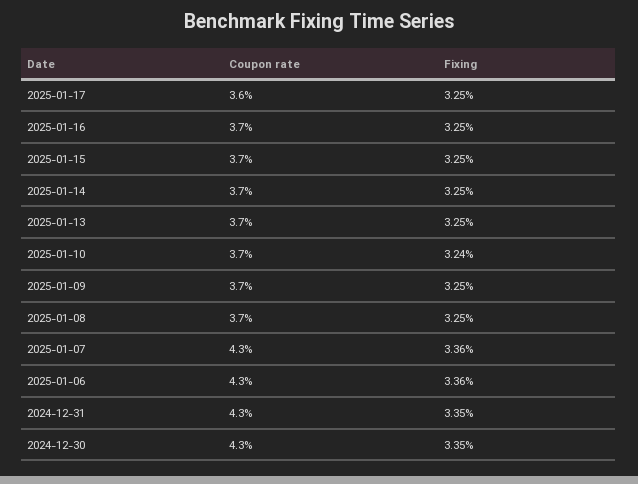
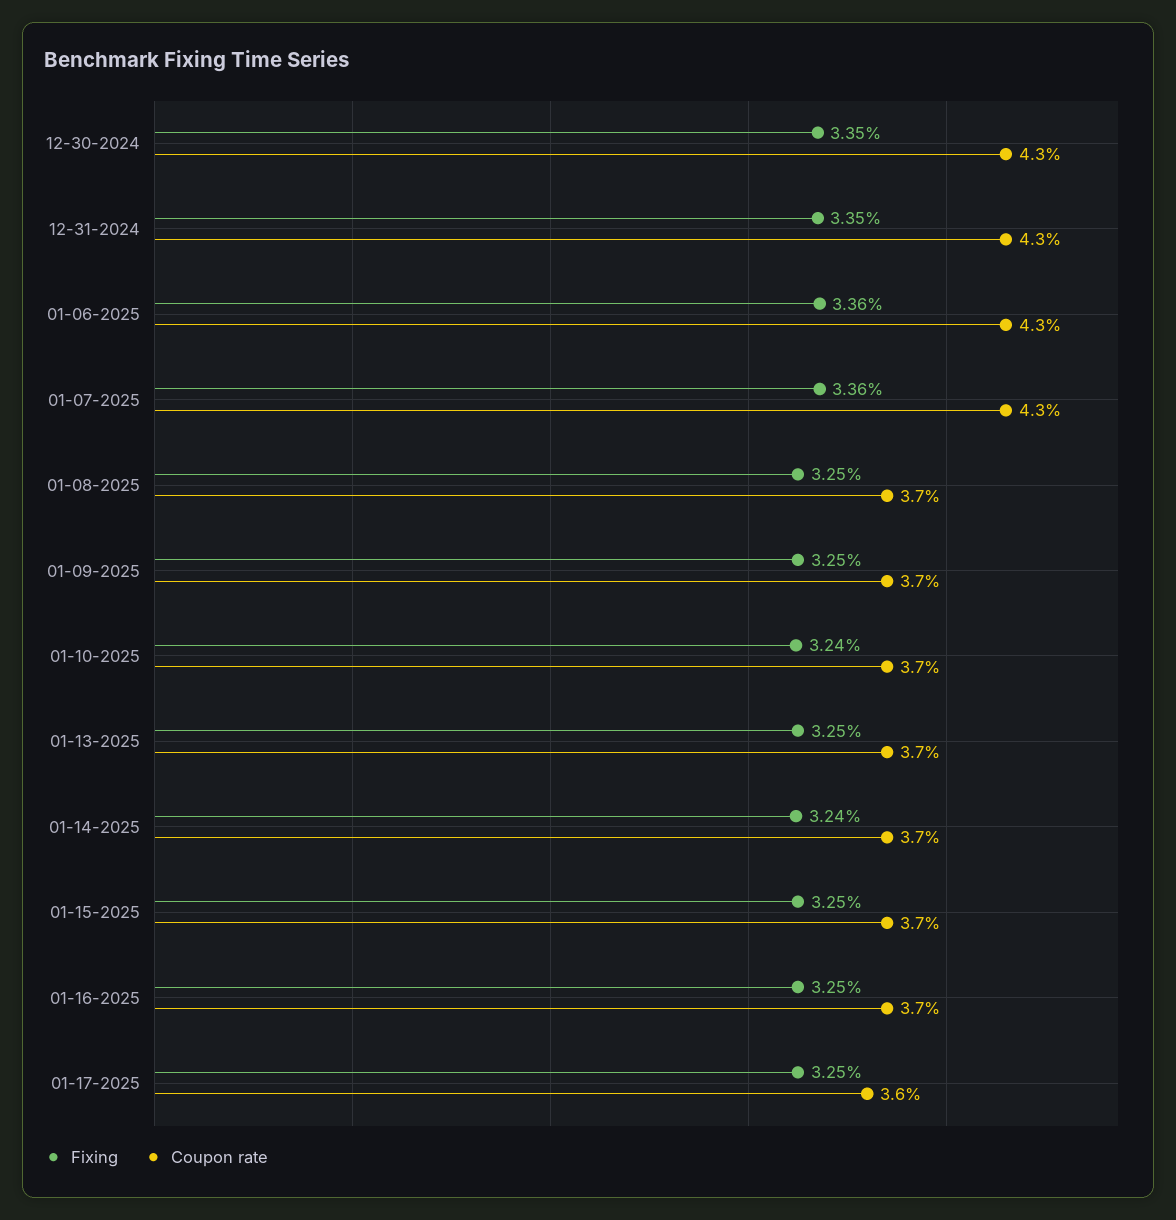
Fixing, 2025-01-14: 3.25 -> 3.24

